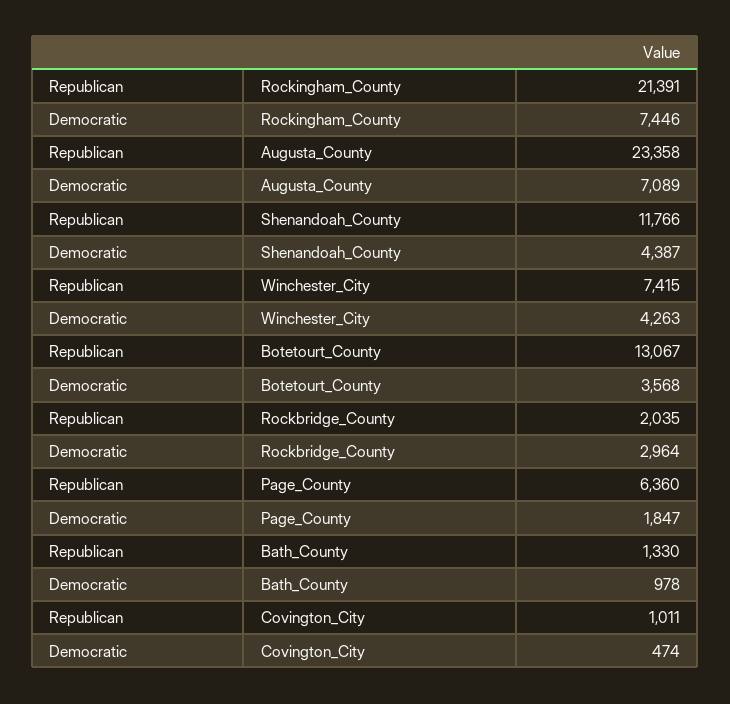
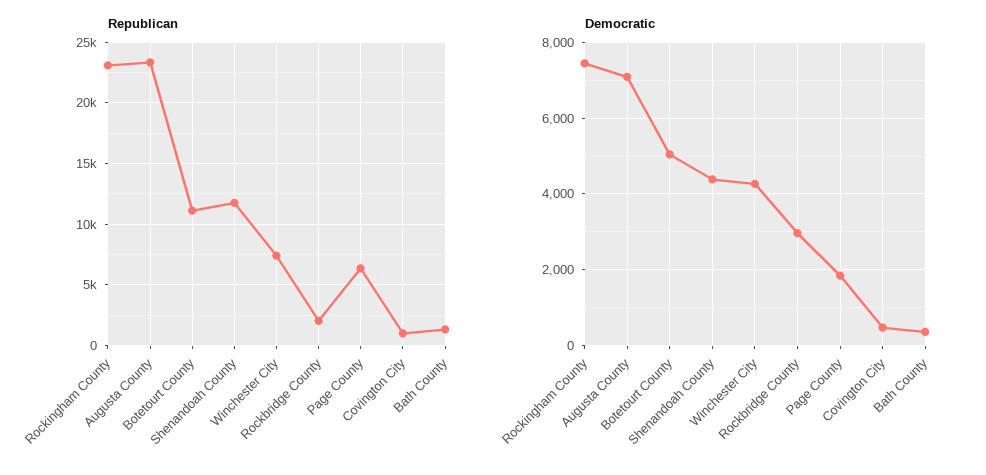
Republican, Rockingham_County: 21391 -> 23000
Republican, Botetourt_County: 13067 -> 11000
Democratic, Botetourt_County: 3568 -> 5000
Democratic, Bath_County: 978 -> 400

